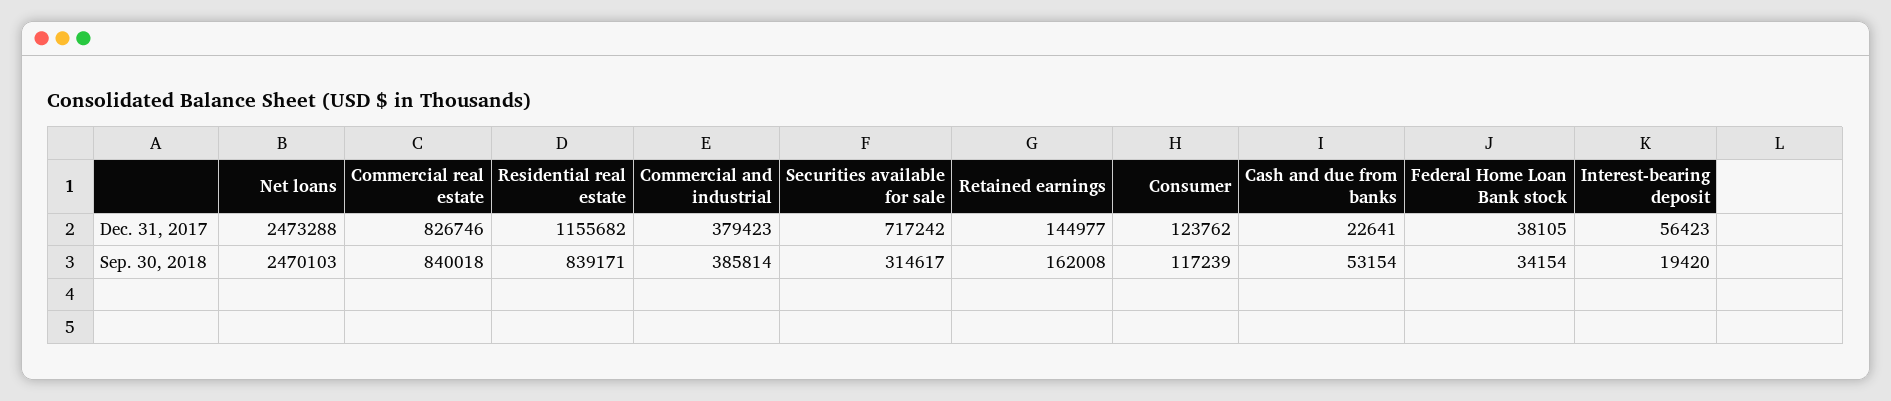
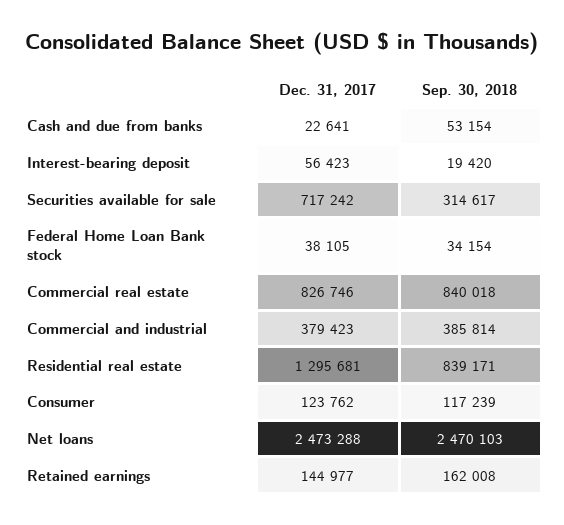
Residential real estate, Dec. 31, 2017: 1155682 -> 1295681

